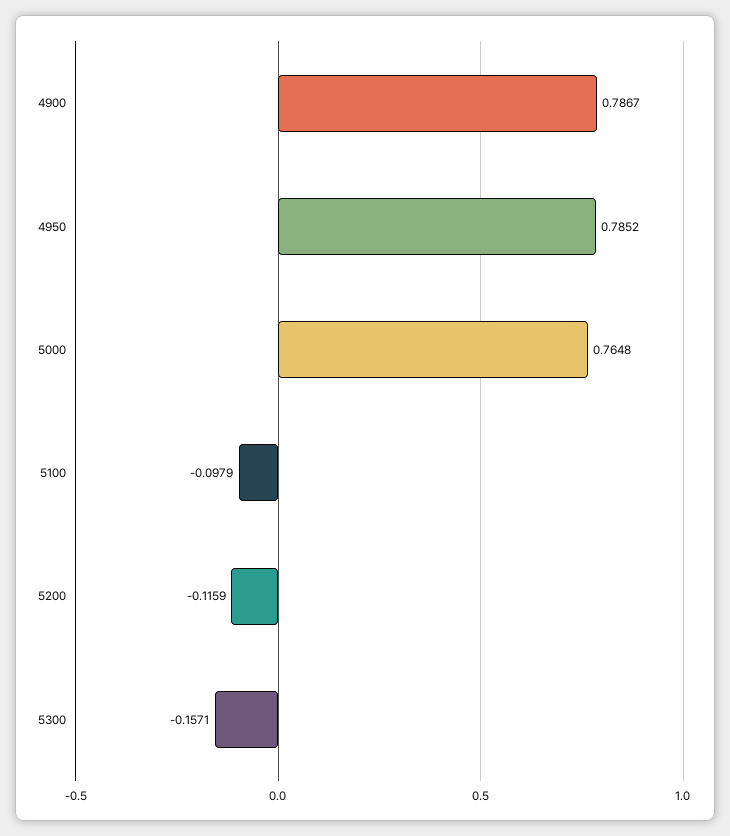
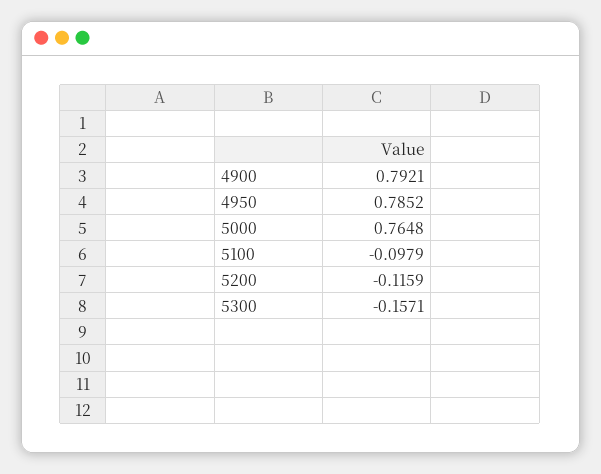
4900: 0.7867 -> 0.7921

